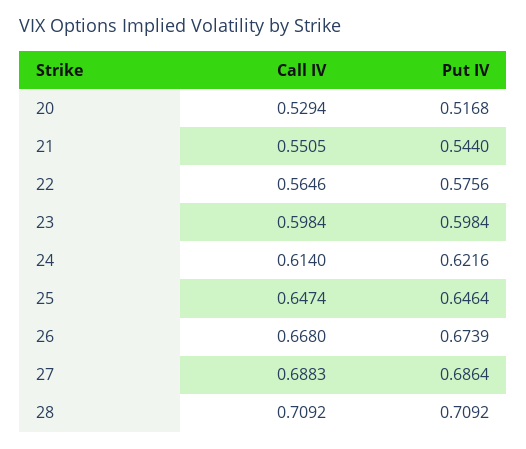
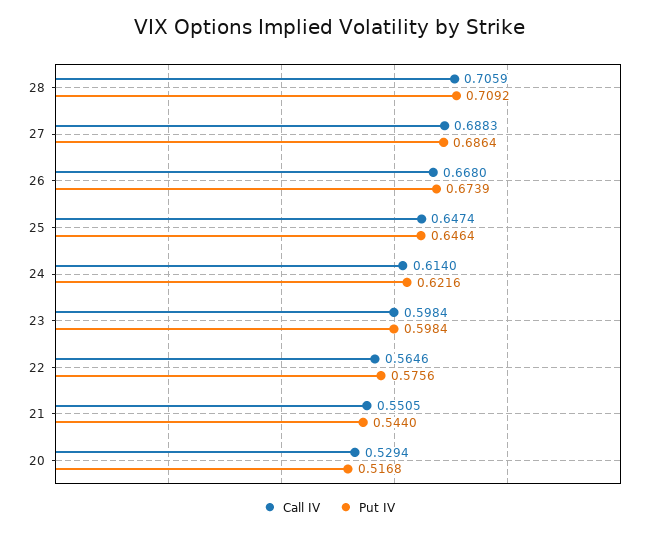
Call IV, 28: 0.7092 -> 0.7059

